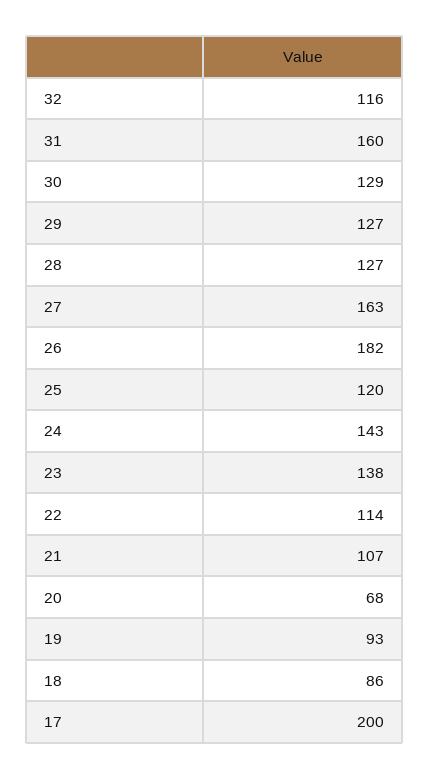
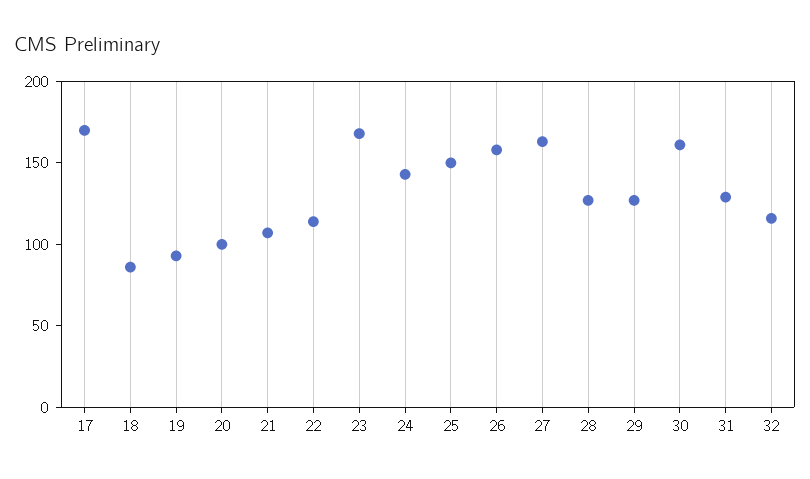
31: 160 -> 130
30: 129 -> 160
26: 182 -> 160
25: 120 -> 150
23: 138 -> 170
20: 68 -> 100
17: 200 -> 170

